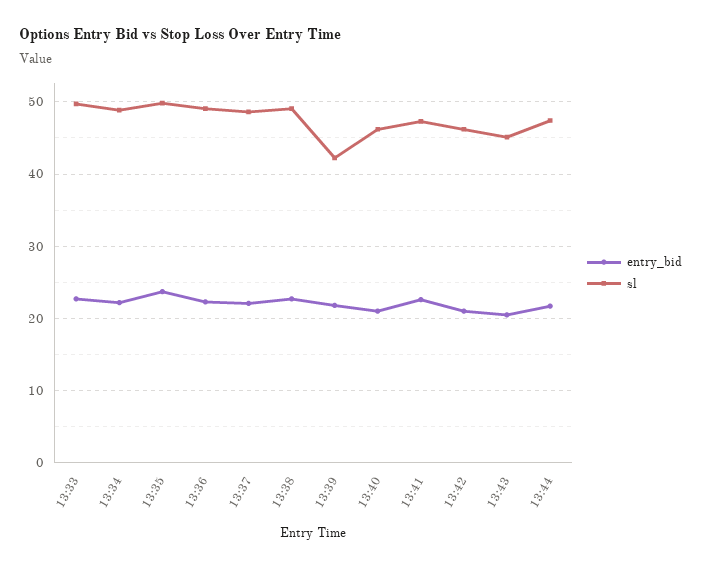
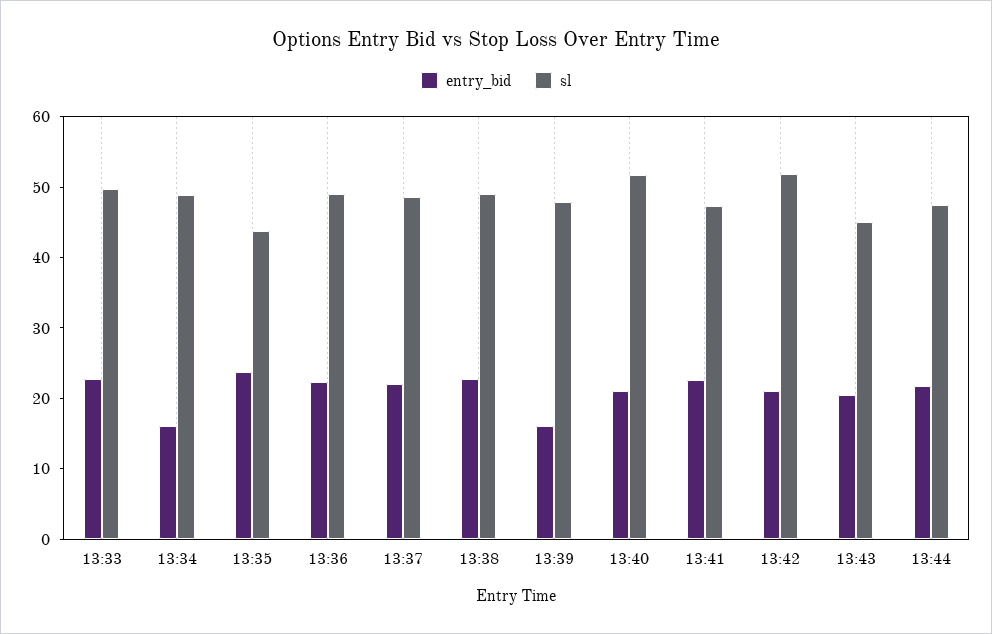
entry_bid, 13:34: 22 -> 16
sl, 13:35: 50 -> 44
entry_bid, 13:39: 22 -> 16
sl, 13:39: 42 -> 48
sl, 13:40: 46 -> 52
sl, 13:42: 46 -> 52

